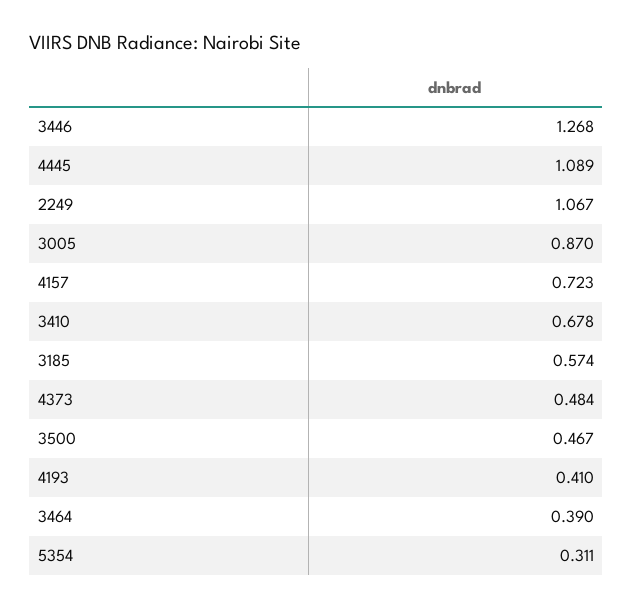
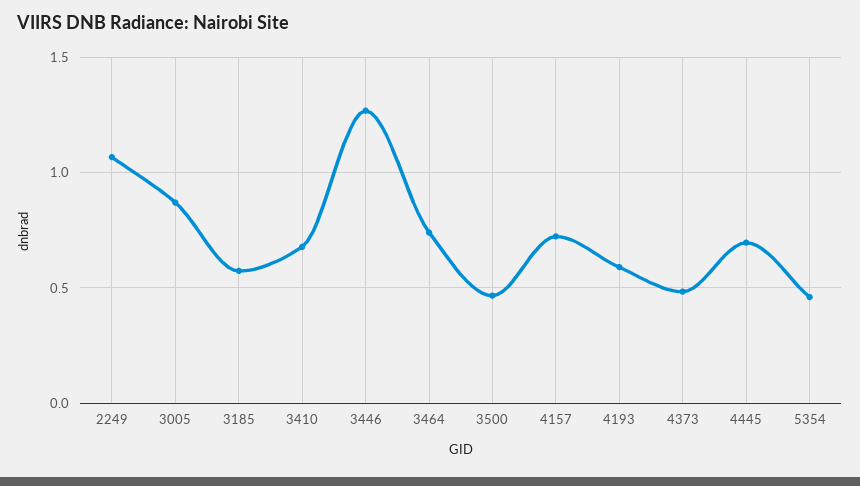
4445: 1.089 -> 0.7
4193: 0.41 -> 0.6
3464: 0.39 -> 0.75
5354: 0.311 -> 0.45

